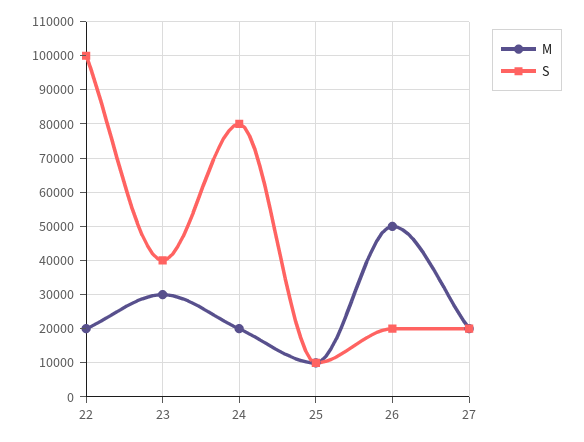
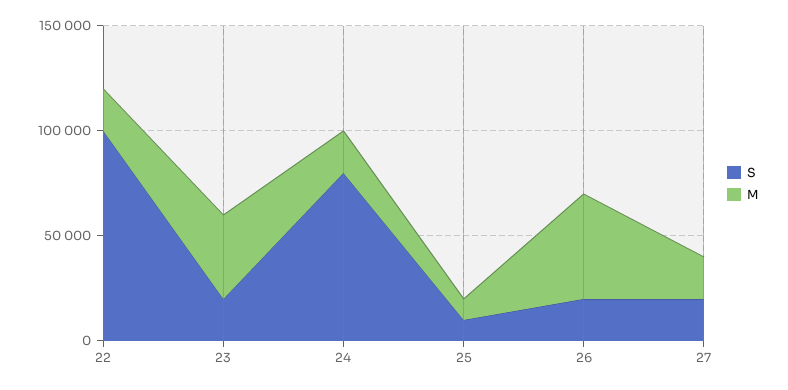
M, 23: 30000 -> 40000
S, 23: 40000 -> 20000

